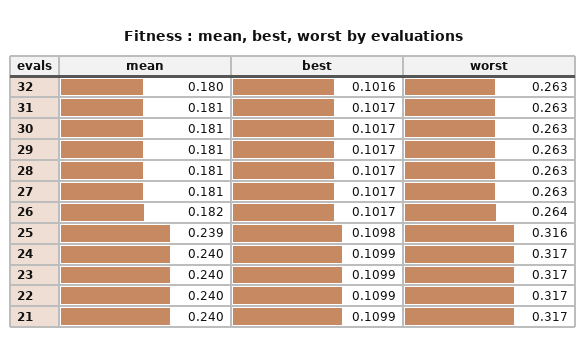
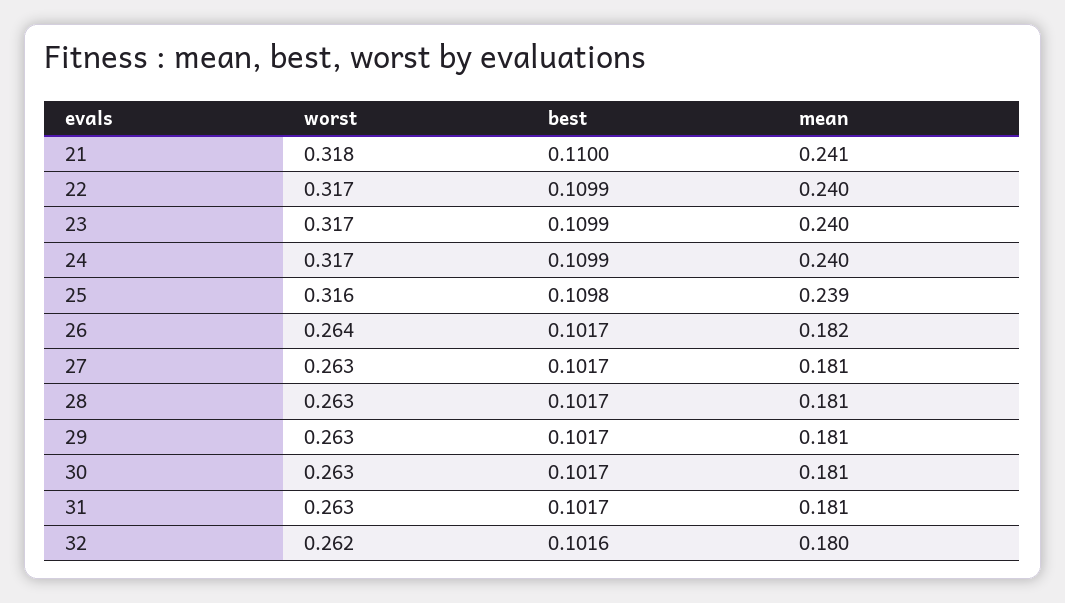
worst, 32: 0.263 -> 0.262
mean, 21: 0.24 -> 0.241
best, 21: 0.1099 -> 0.11
worst, 21: 0.317 -> 0.318

